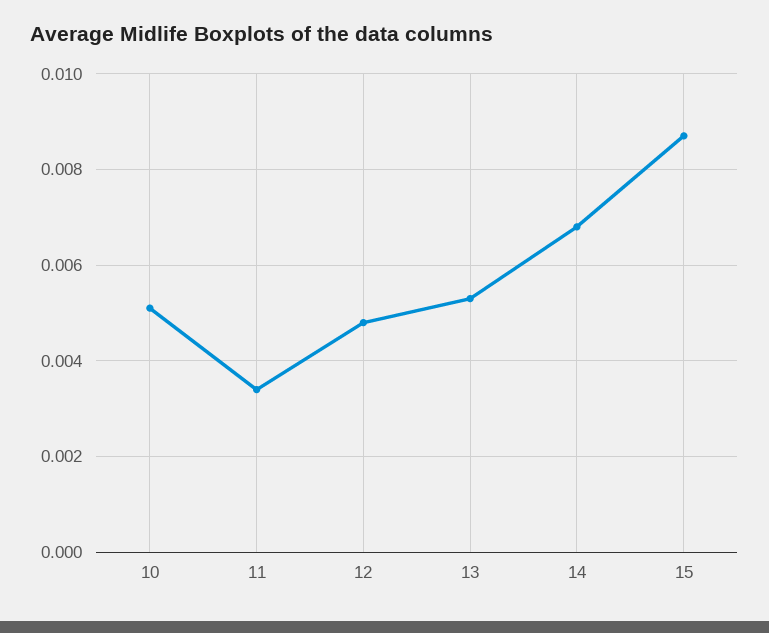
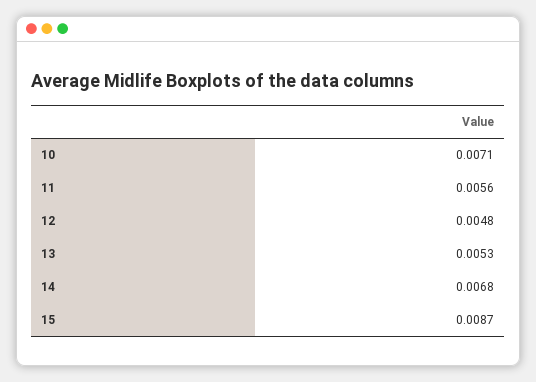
10: 0.005 -> 0.0071
11: 0.0035 -> 0.0056

